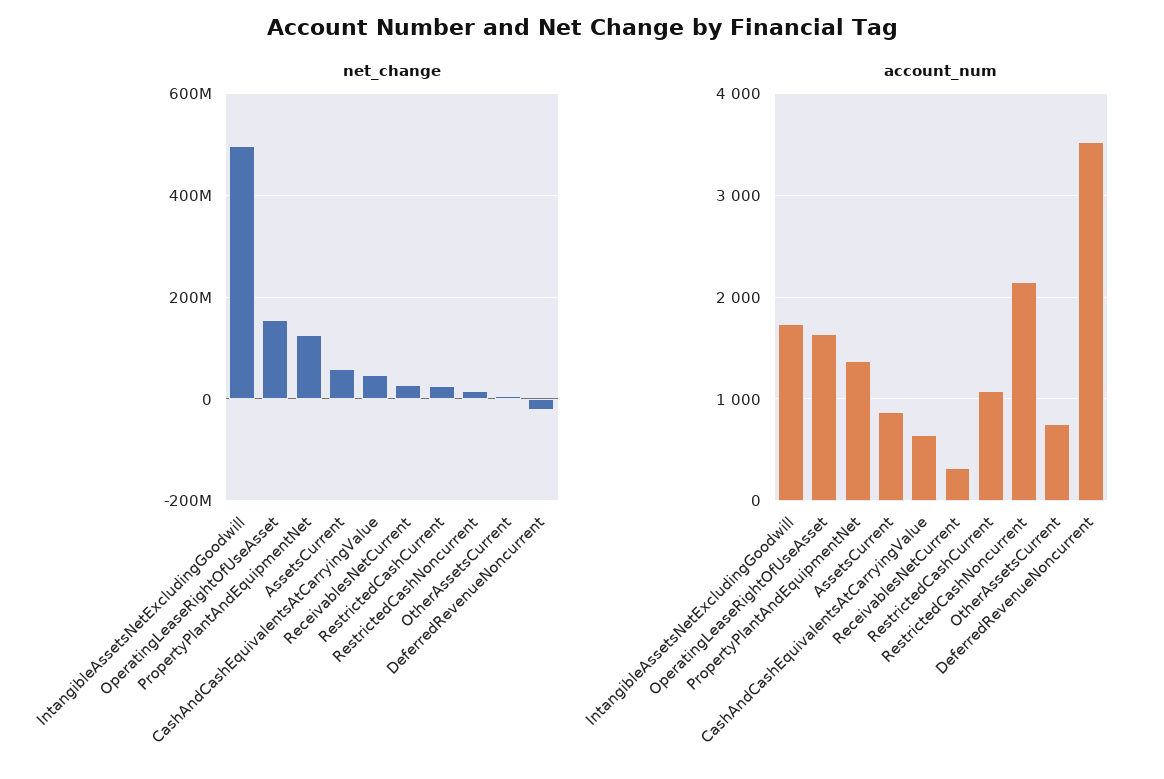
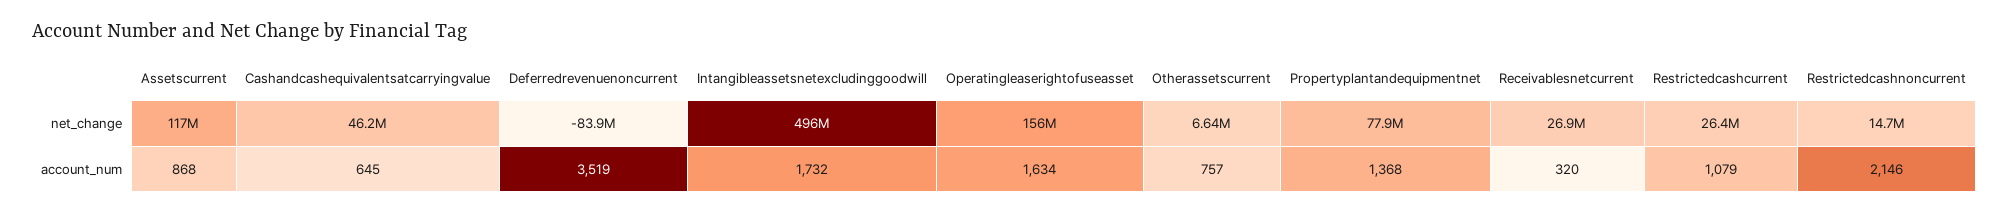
net_change, PropertyPlantAndEquipmentNet: 120000000 -> 77900000
net_change, AssetsCurrent: 60000000 -> 117000000
net_change, DeferredRevenueNoncurrent: -20000000 -> -83900000

